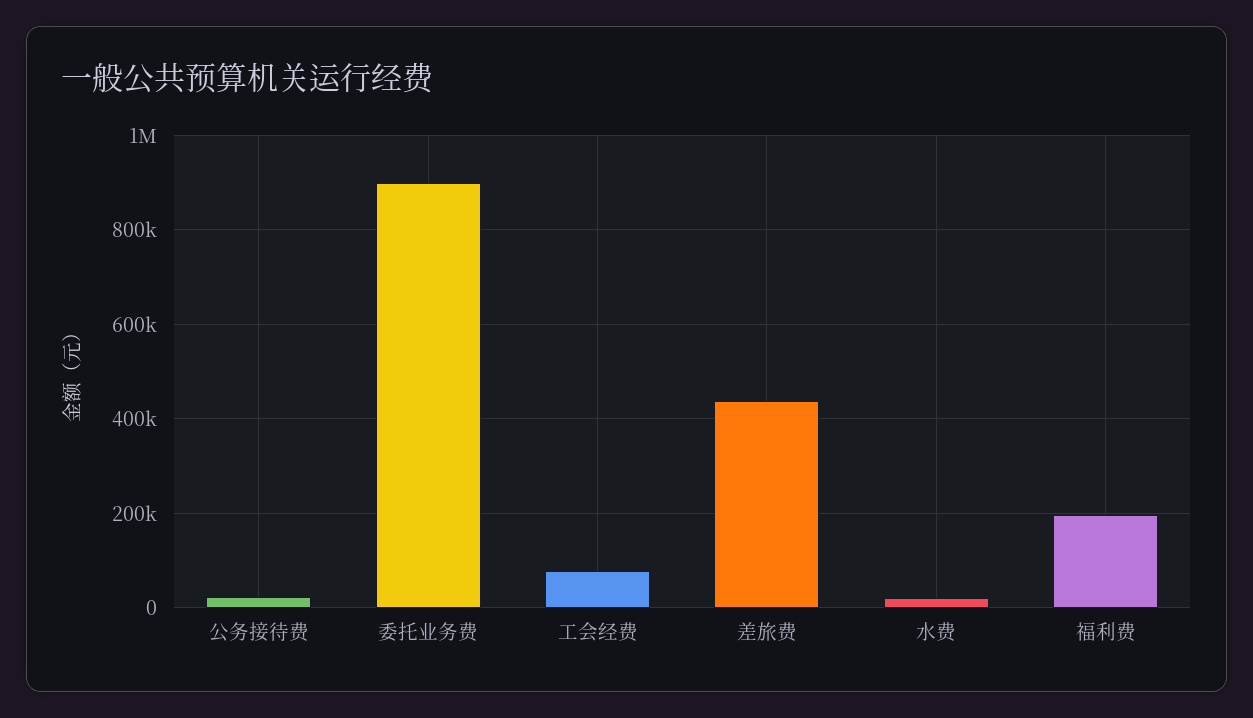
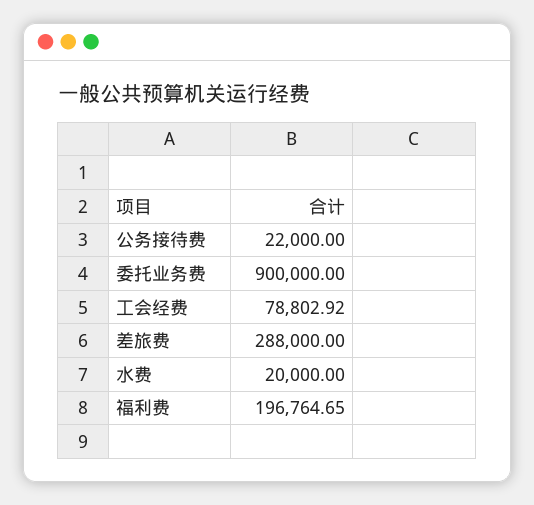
差旅费: 440000 -> 288000

